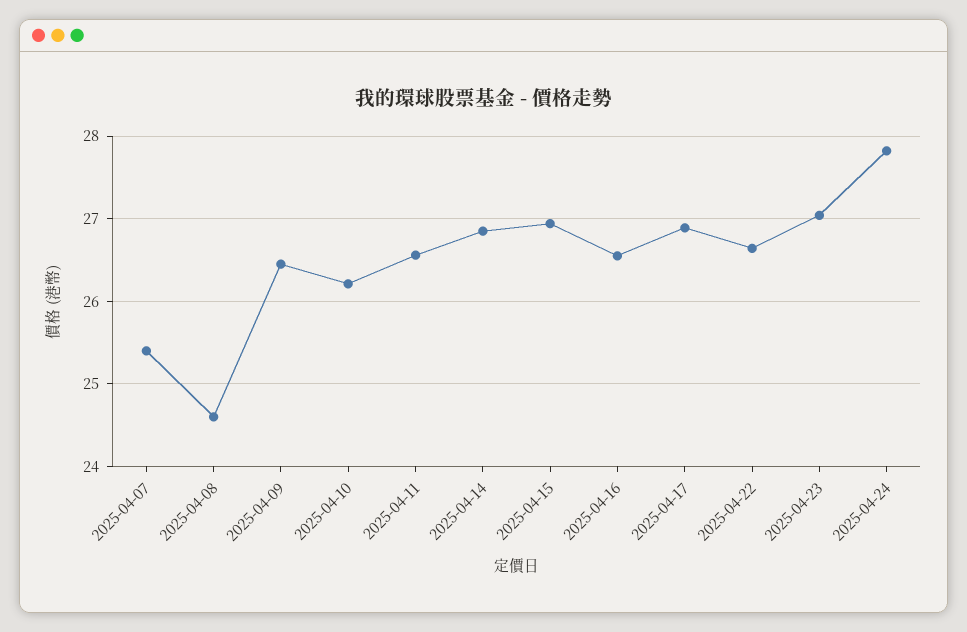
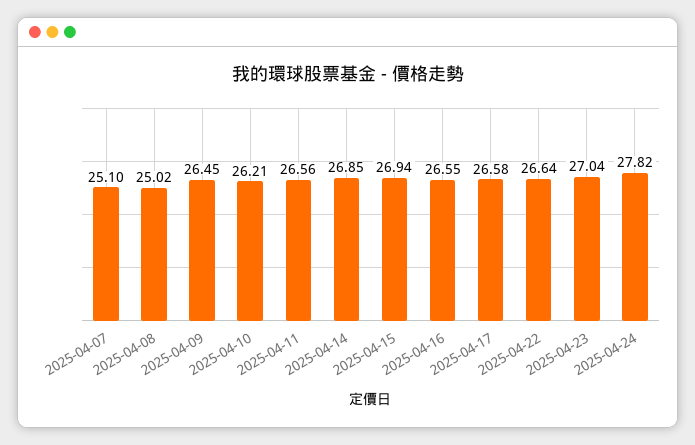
2025-04-07: 25.4 -> 25.1
2025-04-08: 24.6 -> 25.02
2025-04-17: 26.9 -> 26.58

